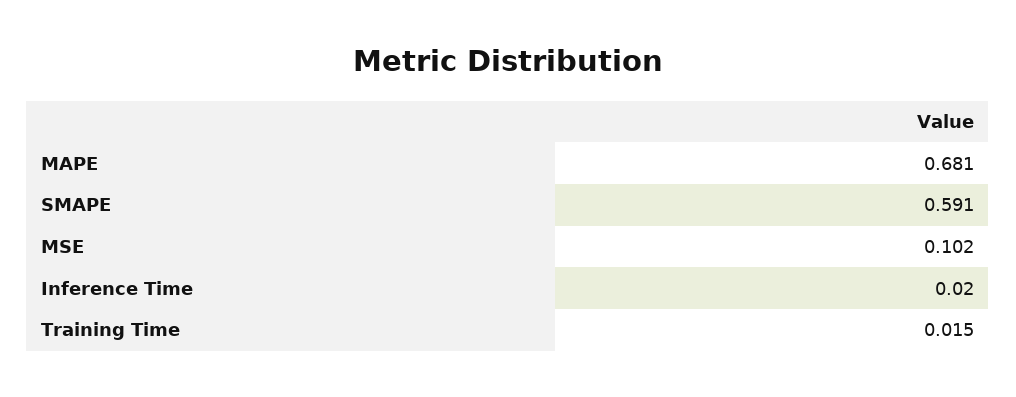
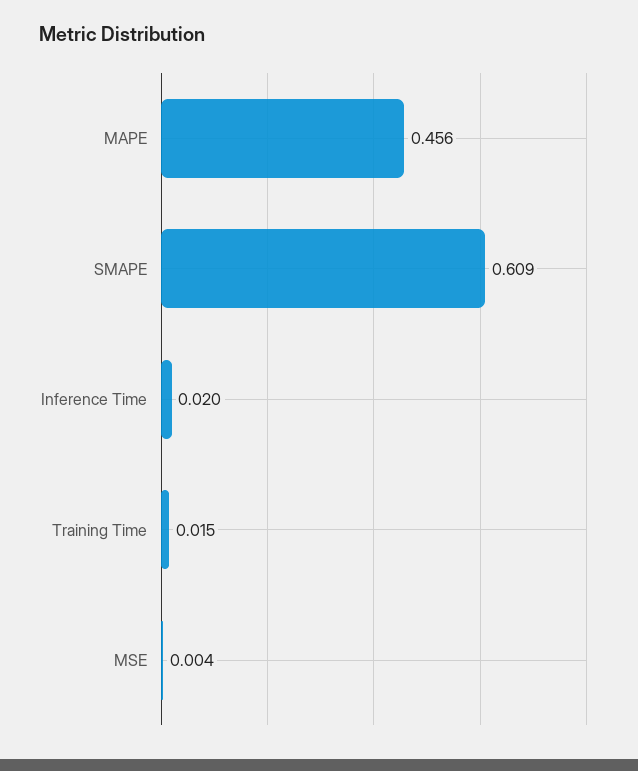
MAPE: 0.681 -> 0.456
SMAPE: 0.591 -> 0.609
MSE: 0.102 -> 0.004

